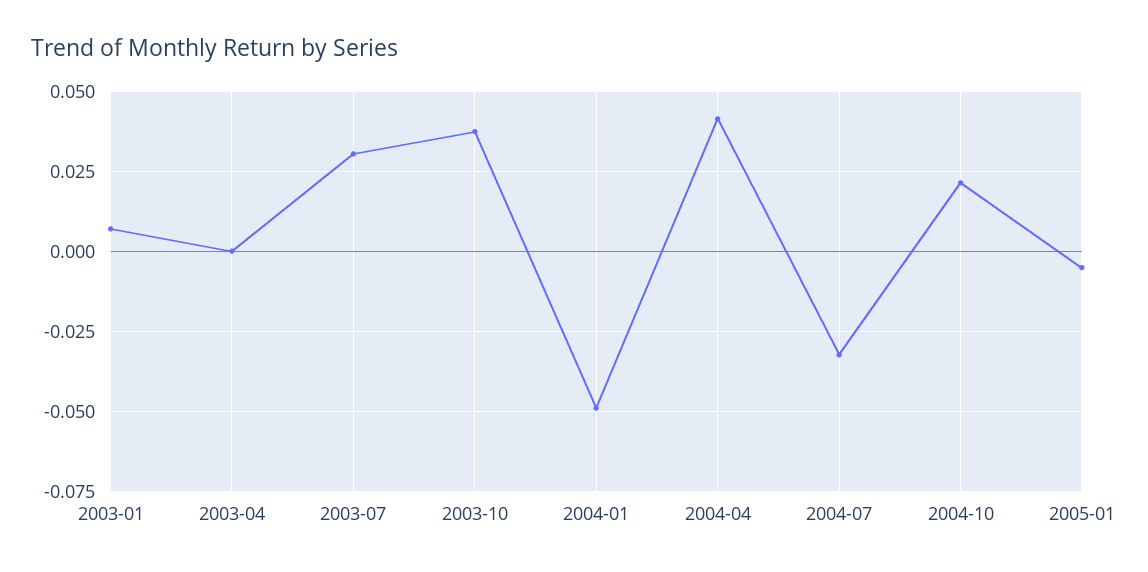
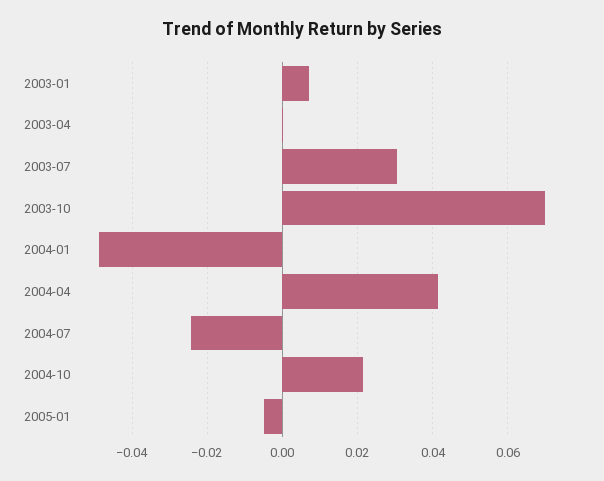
2003-10: 0.0375 -> 0.07
2004-07: -0.0325 -> -0.024

